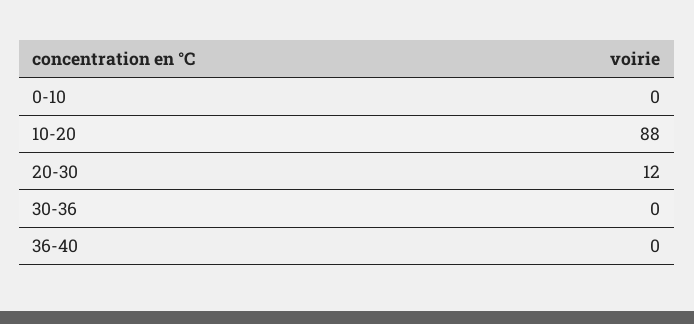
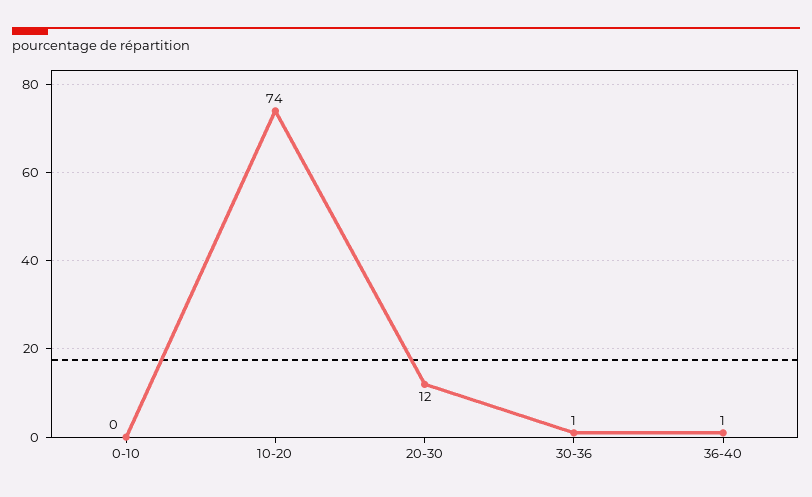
10-20: 88 -> 74
30-36: 0 -> 1
36-40: 0 -> 1

